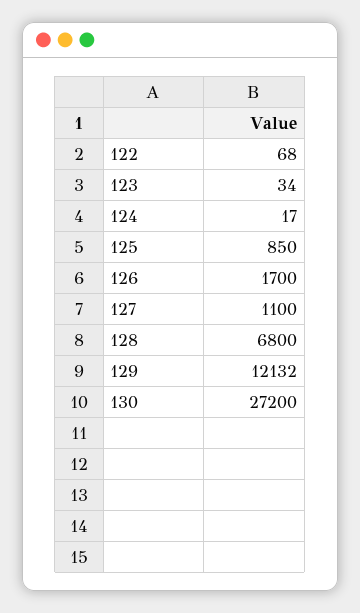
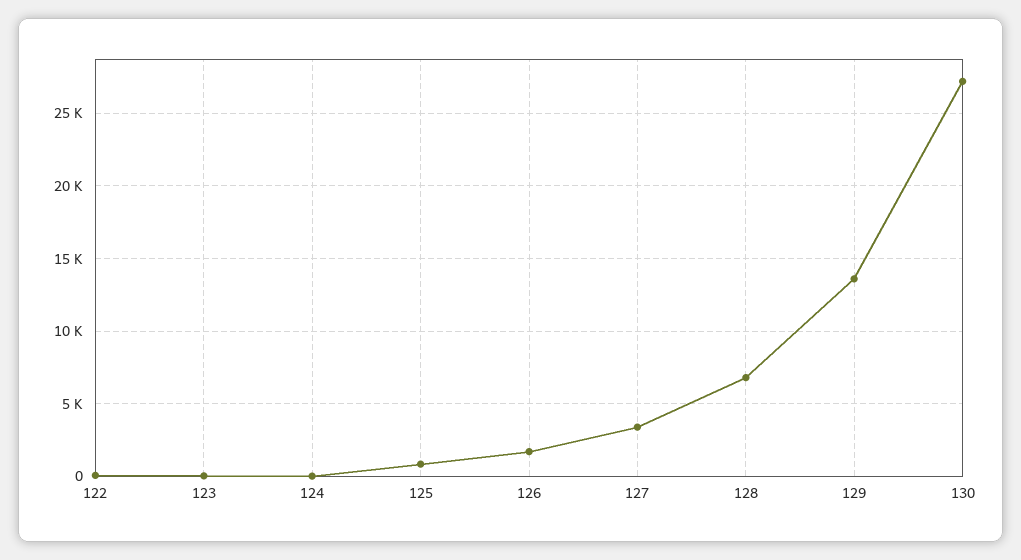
127: 1100 -> 3500
129: 12132 -> 13500

